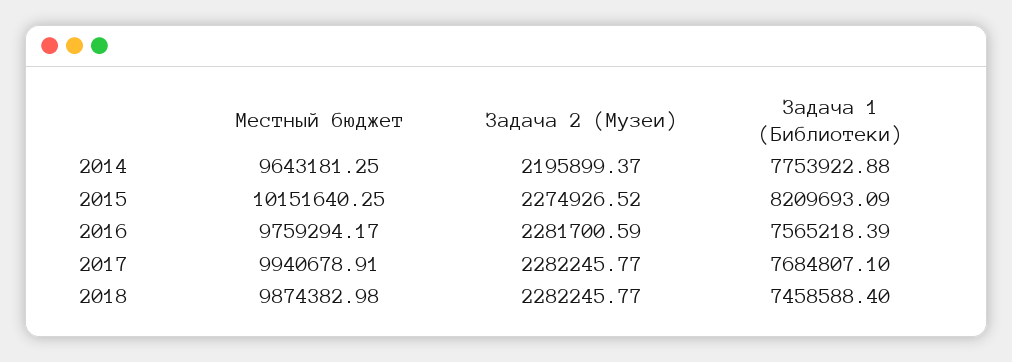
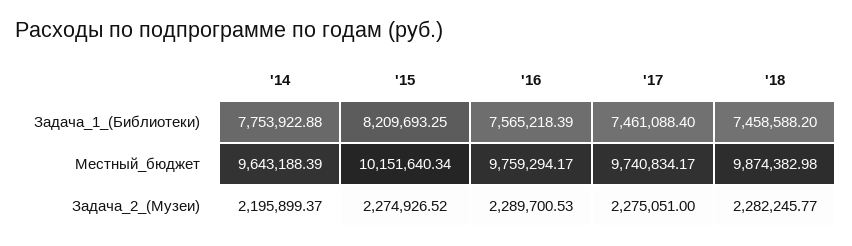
Местный бюджет, 2014: 9643181.25 -> 9643188.39
Местный бюджет, 2015: 10151640.25 -> 10151640.34
Задача 1 (Библиотеки), 2015: 8209693.09 -> 8209693.25
Задача 2 (Музеи), 2016: 2281700.59 -> 2289700.53
Местный бюджет, 2017: 9940678.91 -> 9740834.17
Задача 2 (Музеи), 2017: 2282245.77 -> 2275051
Задача 1 (Библиотеки), 2017: 7684807.1 -> 7461088.4
Задача 1 (Библиотеки), 2018: 7458588.4 -> 7458588.2

